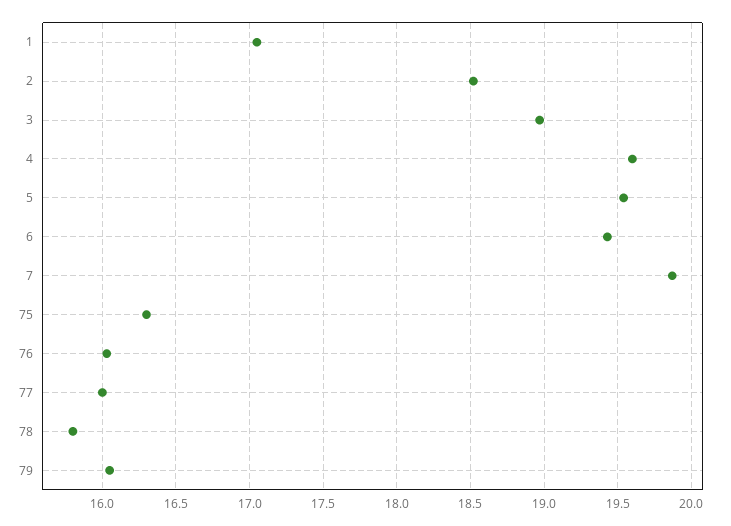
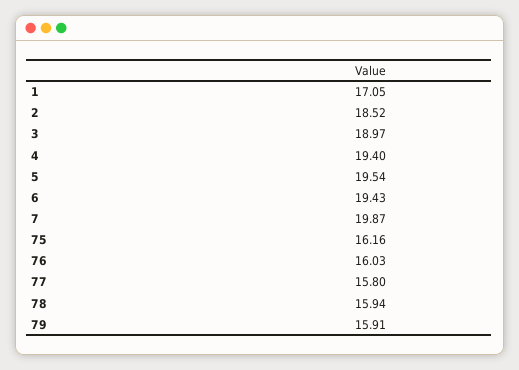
4: 19.6 -> 19.4
75: 16.3 -> 16.16
77: 16 -> 15.8
78: 15.8 -> 15.94
79: 16.05 -> 15.91

